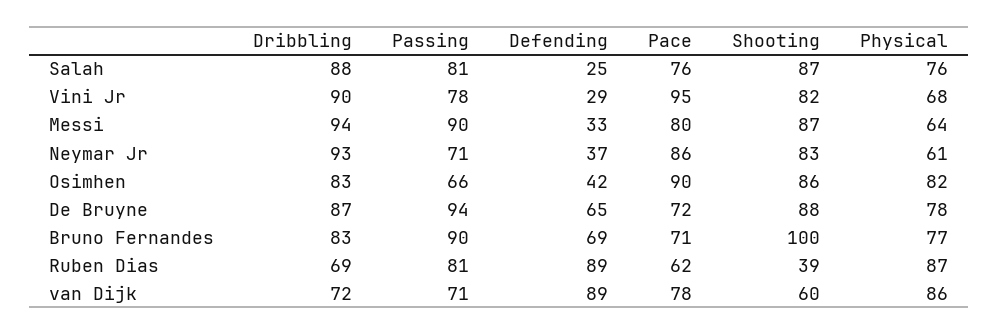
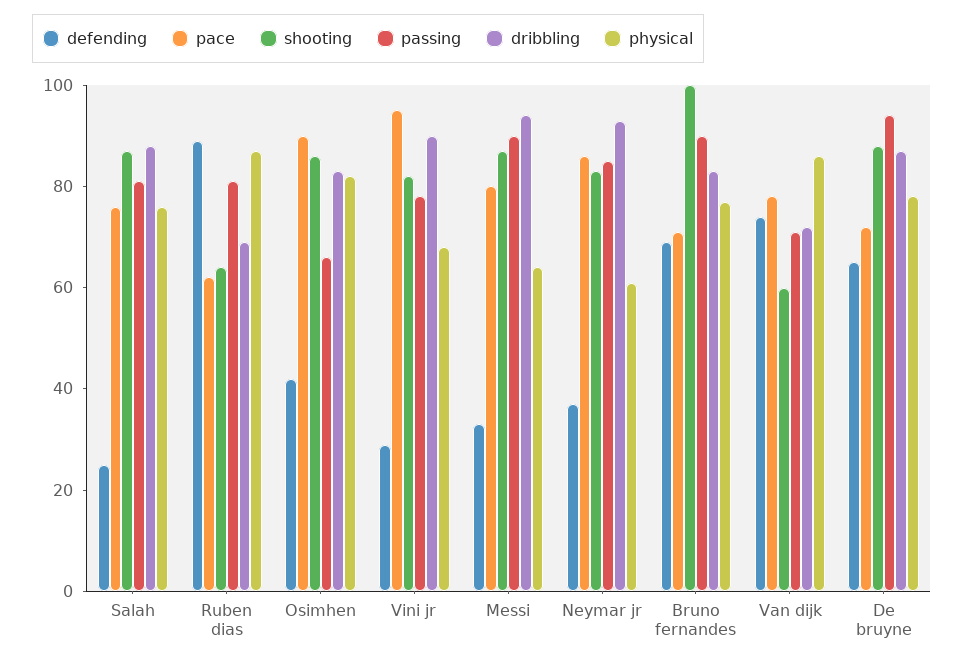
Passing, Neymar Jr: 71 -> 85
Shooting, Ruben Dias: 39 -> 65
Defending, van Dijk: 89 -> 75

